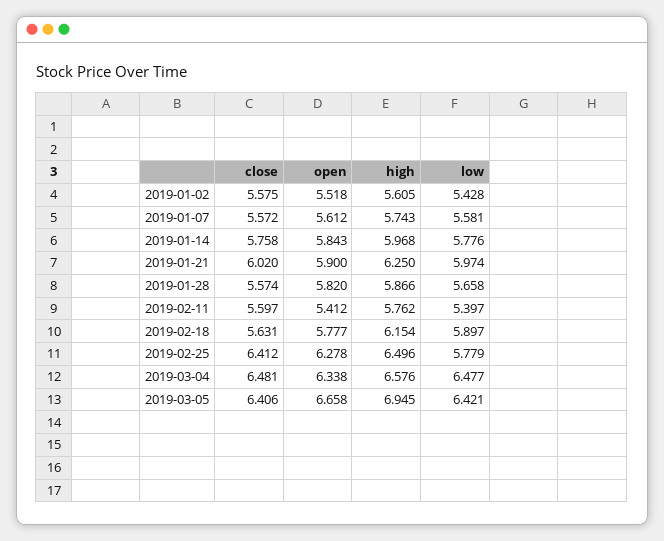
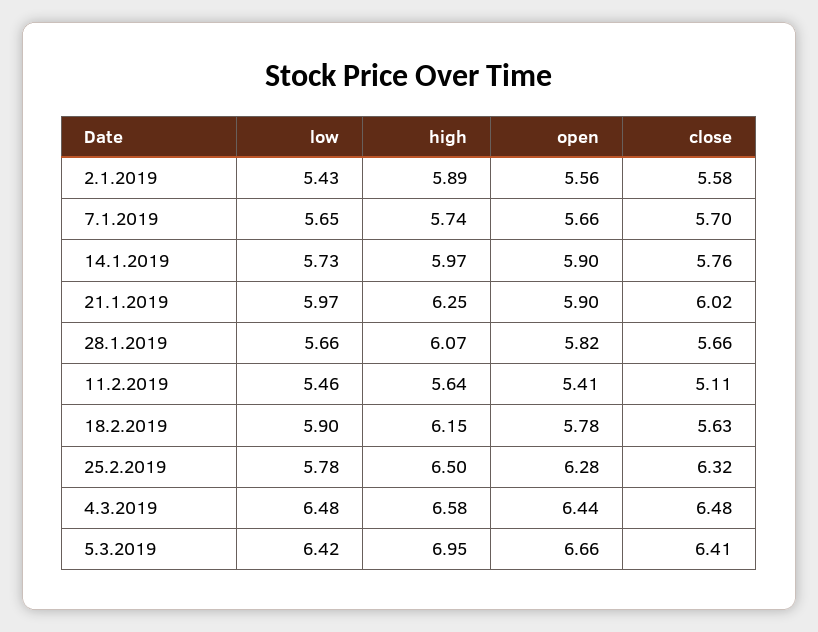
open, 2019-01-02: 5.518 -> 5.56
high, 2019-01-02: 5.605 -> 5.89
close, 2019-01-07: 5.572 -> 5.7
open, 2019-01-07: 5.612 -> 5.66
low, 2019-01-07: 5.581 -> 5.65
open, 2019-01-14: 5.843 -> 5.9
low, 2019-01-14: 5.776 -> 5.73
close, 2019-01-28: 5.574 -> 5.66
high, 2019-01-28: 5.866 -> 6.07
close, 2019-02-11: 5.597 -> 5.11
high, 2019-02-11: 5.762 -> 5.64
low, 2019-02-11: 5.397 -> 5.46
close, 2019-02-25: 6.412 -> 6.32
open, 2019-03-04: 6.338 -> 6.44

